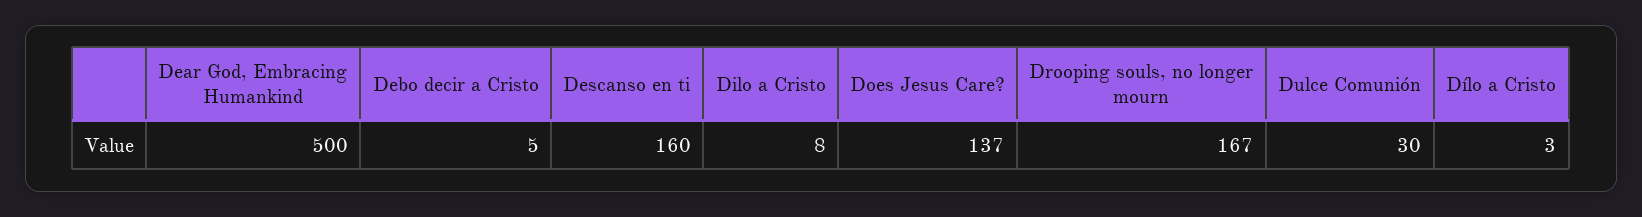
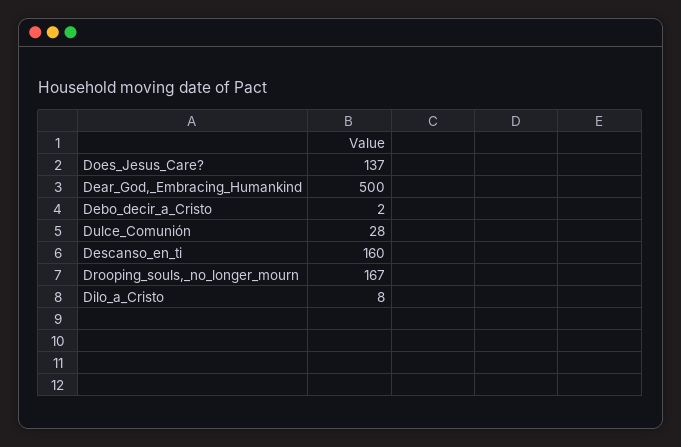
Debo decir a Cristo: 5 -> 2
Dulce Comunión: 30 -> 28
Dílo a Cristo: 3 -> none

